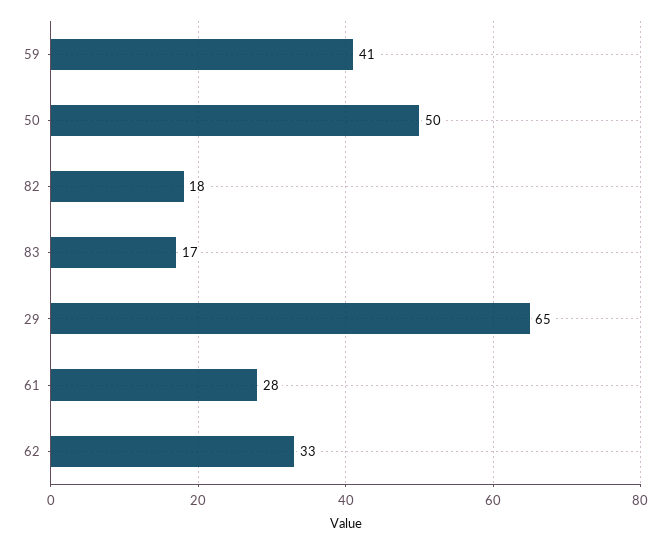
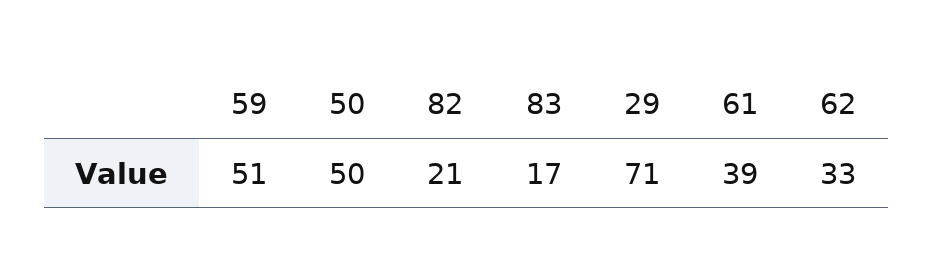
59: 41 -> 51
82: 18 -> 21
29: 65 -> 71
61: 28 -> 39

